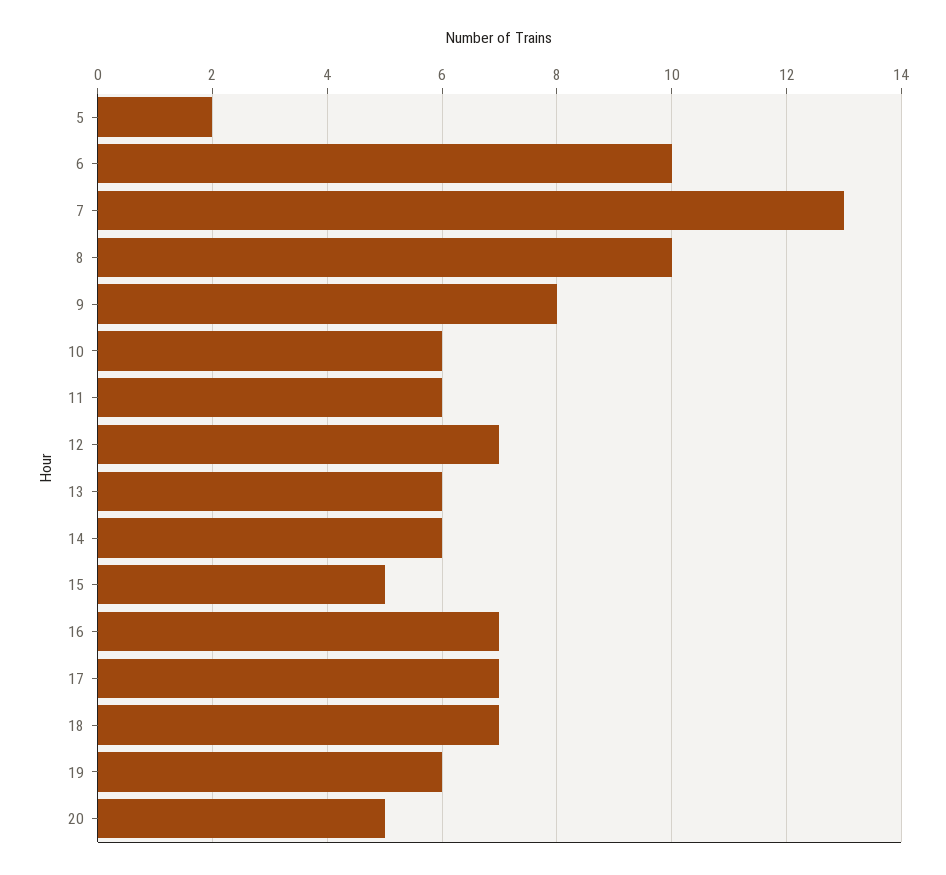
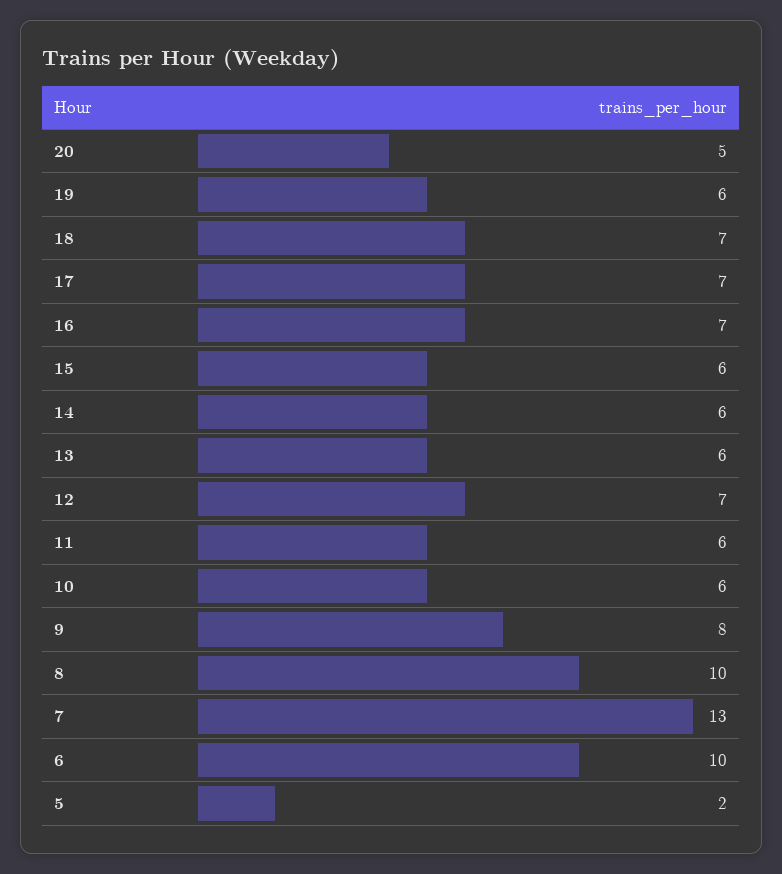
15: 5 -> 6

